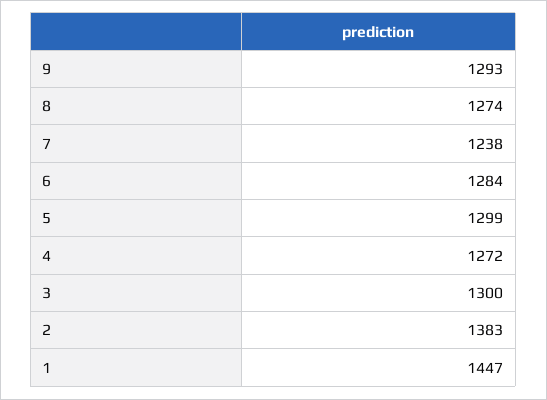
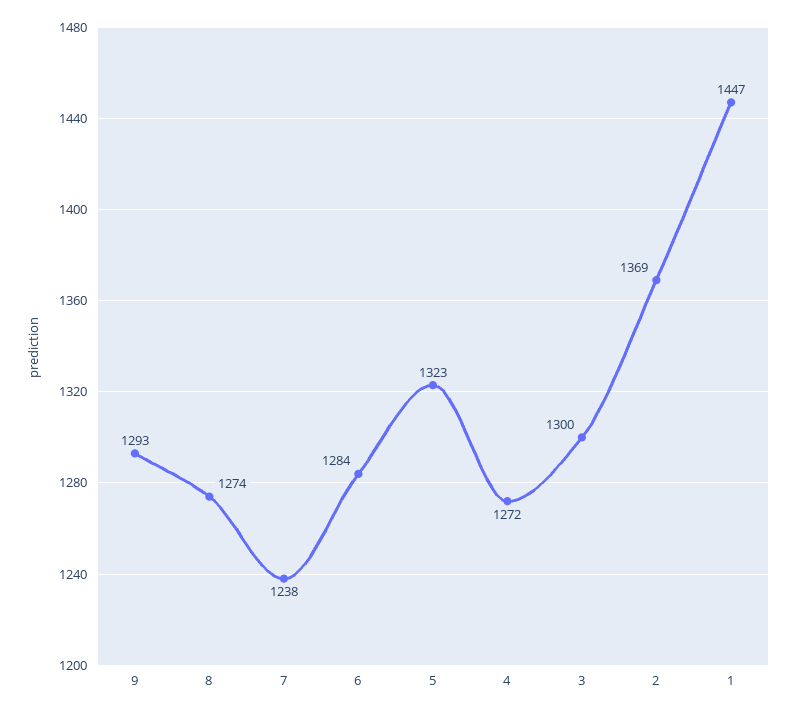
5: 1299 -> 1323
2: 1383 -> 1369

